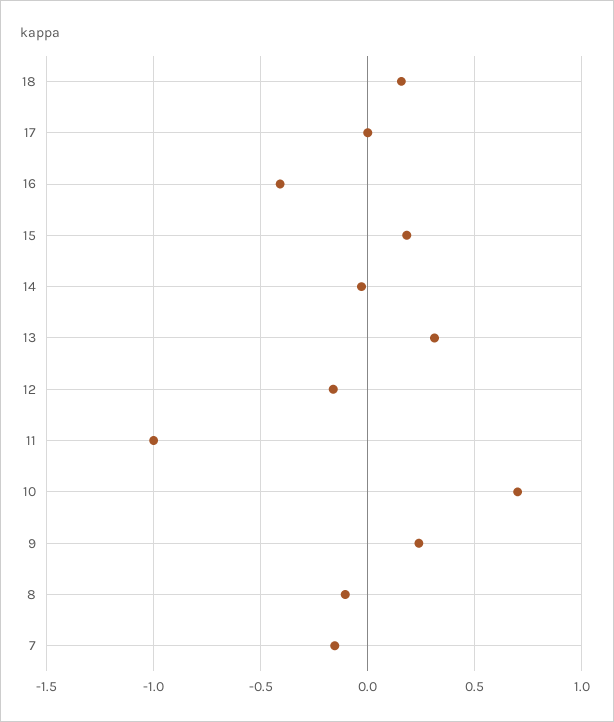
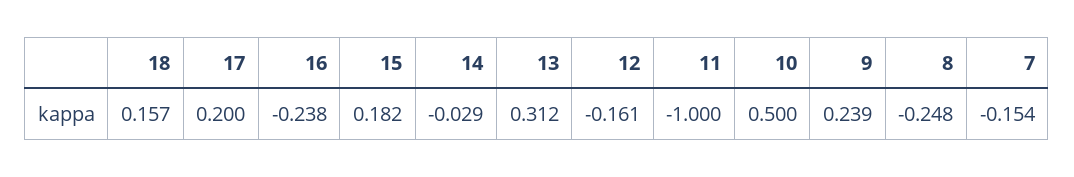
17: 0 -> 0.2
16: -0.4 -> -0.238
10: 0.7 -> 0.5
8: -0.1 -> -0.248

